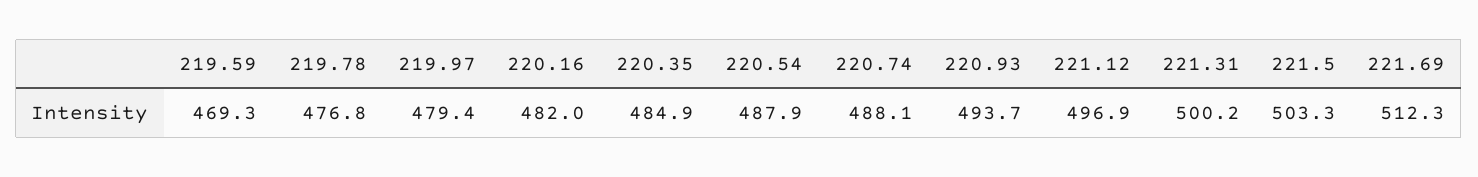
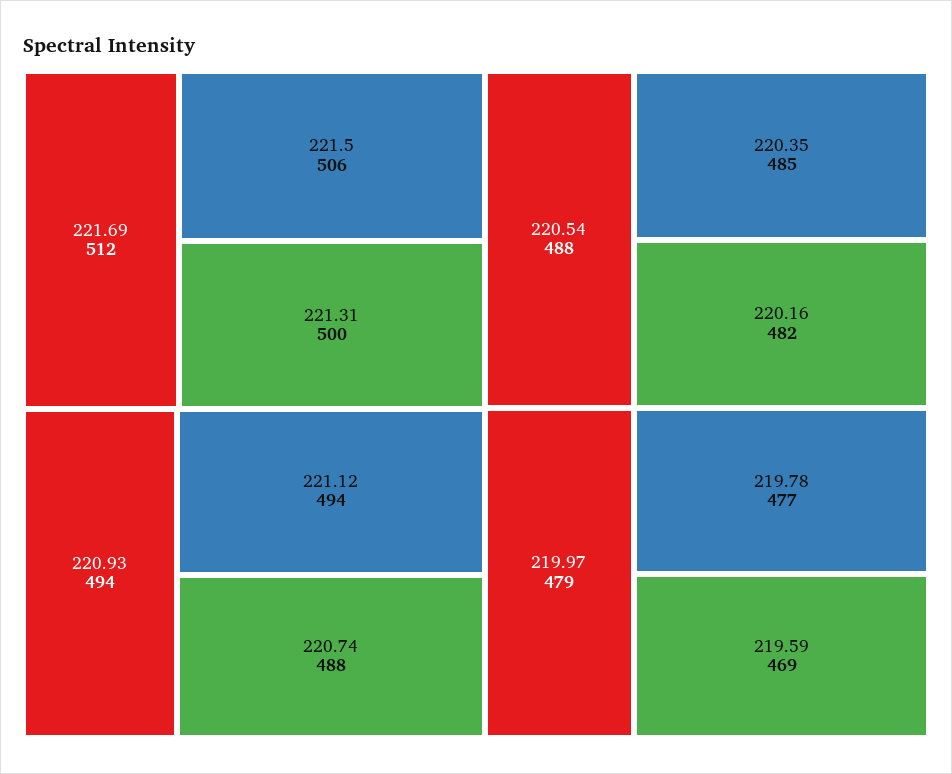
221.12: 496.9 -> 494
221.5: 503.3 -> 506

